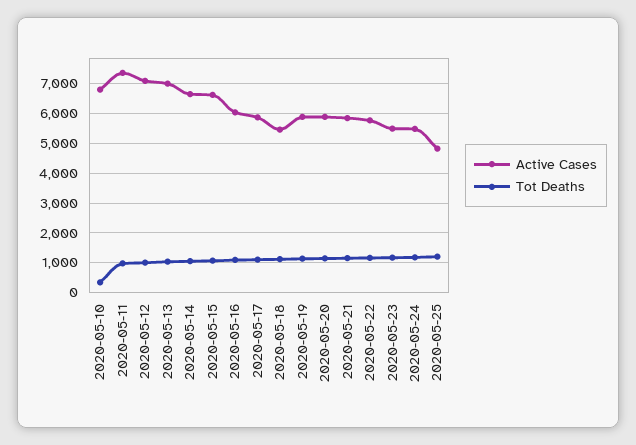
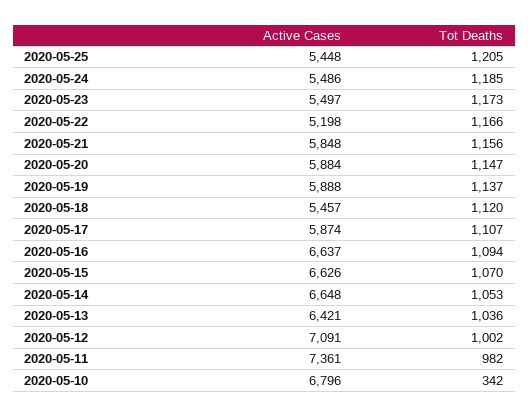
Active Cases, 2020-05-13: 7000 -> 6421
Active Cases, 2020-05-16: 6000 -> 6637
Active Cases, 2020-05-22: 5750 -> 5198
Active Cases, 2020-05-25: 4750 -> 5448

